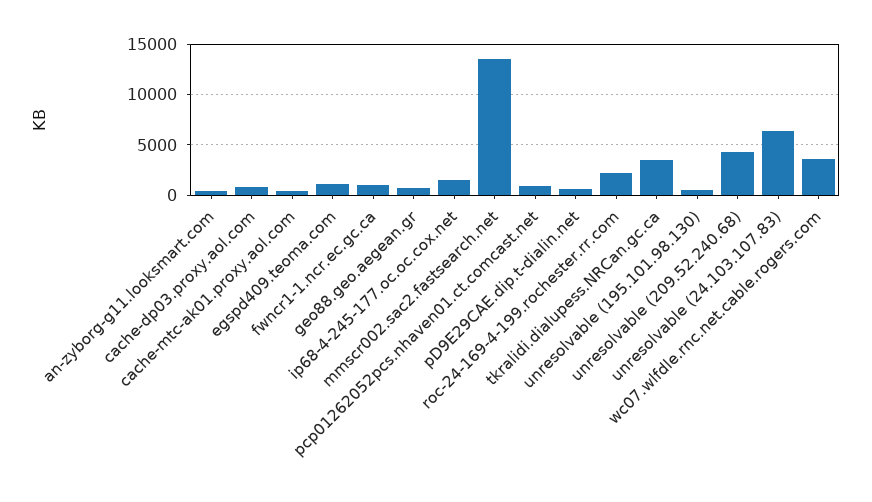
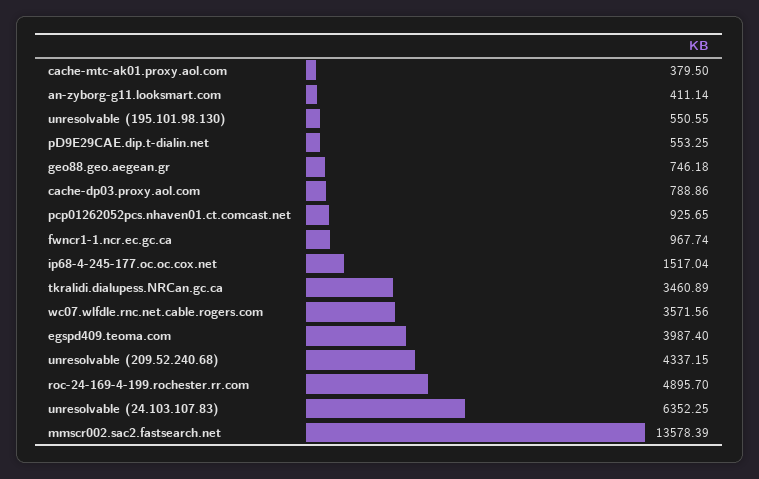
egspd409.teoma.com: 1000 -> 3987.4
roc-24-169-4-199.rochester.rr.com: 2000 -> 4895.7

